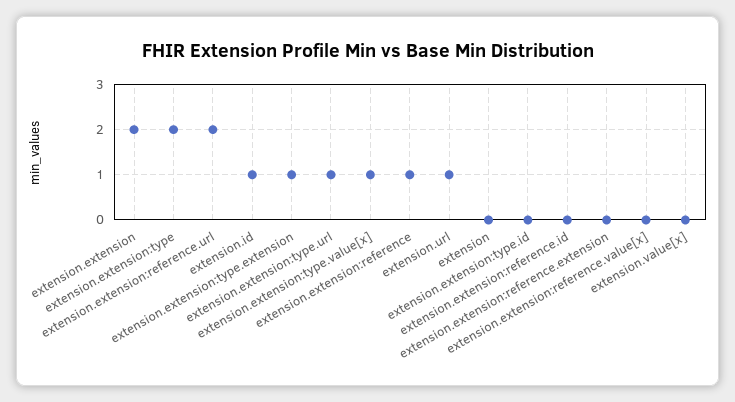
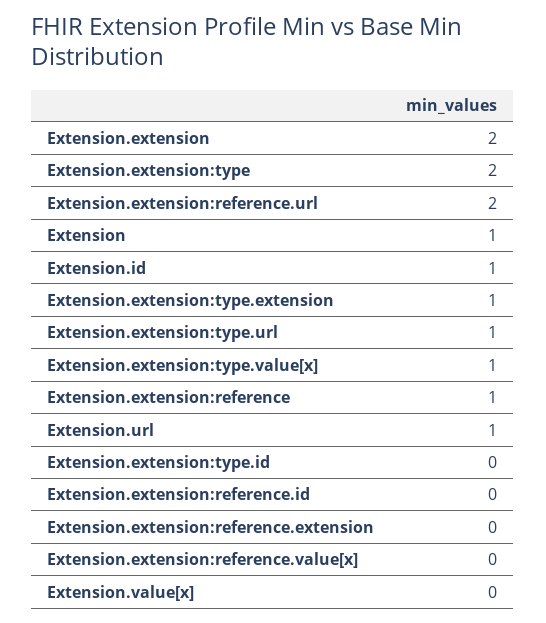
extension: 0 -> 1

